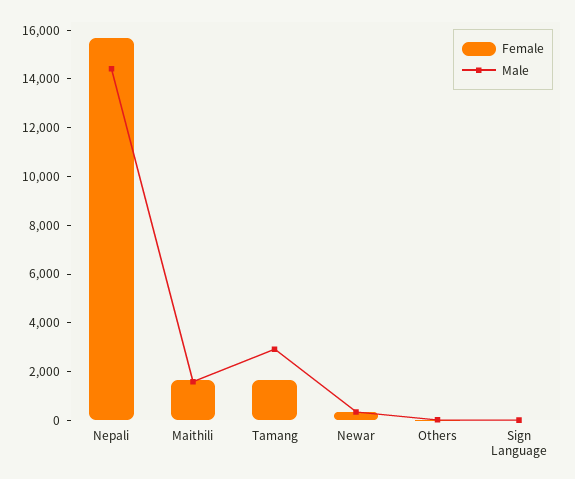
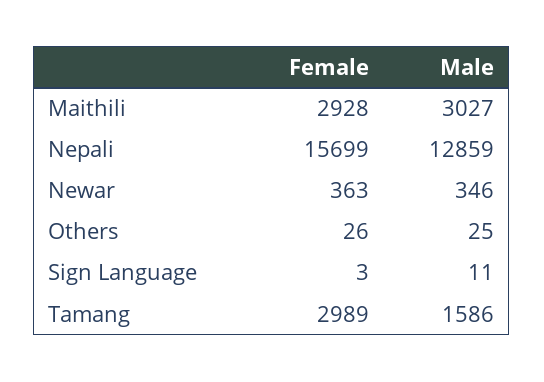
Male, Nepali: 14500 -> 12859
Female, Maithili: 1500 -> 2928
Male, Maithili: 1500 -> 3027
Female, Tamang: 1500 -> 2989
Male, Tamang: 3000 -> 1586

